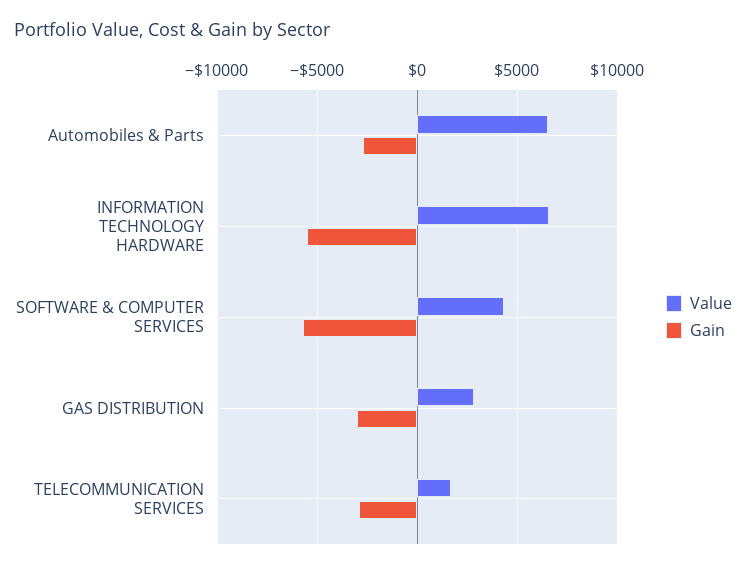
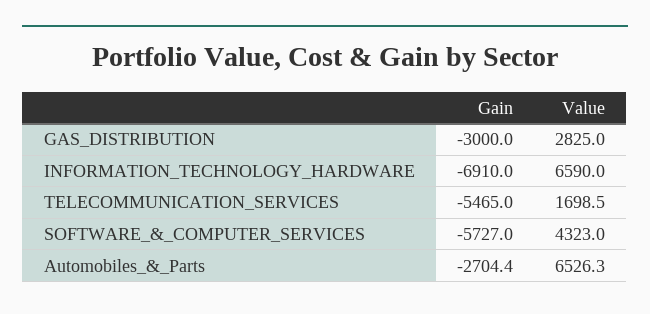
Gain, INFORMATION TECHNOLOGY HARDWARE: -5500 -> -6910
Gain, TELECOMMUNICATION SERVICES: -3000 -> -5465

